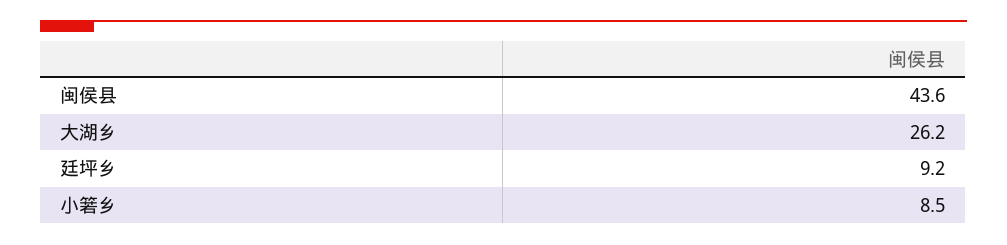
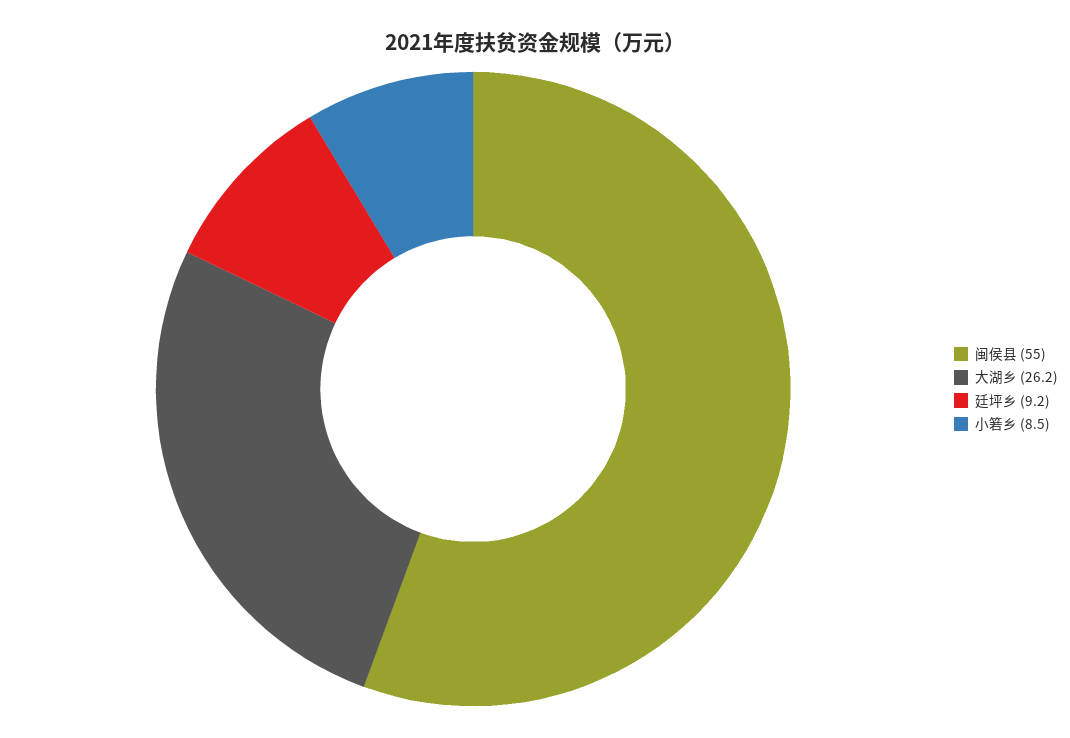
闽侯县: 43.6 -> 55

